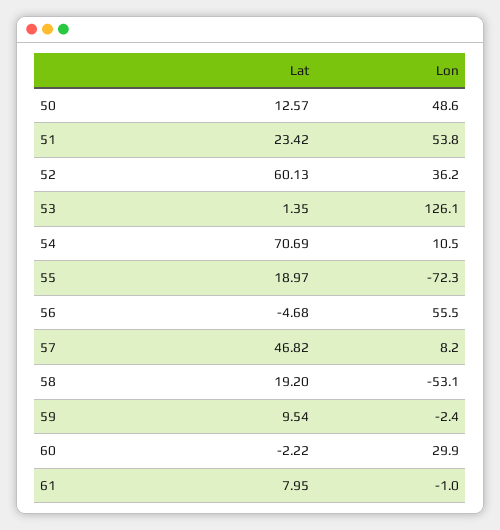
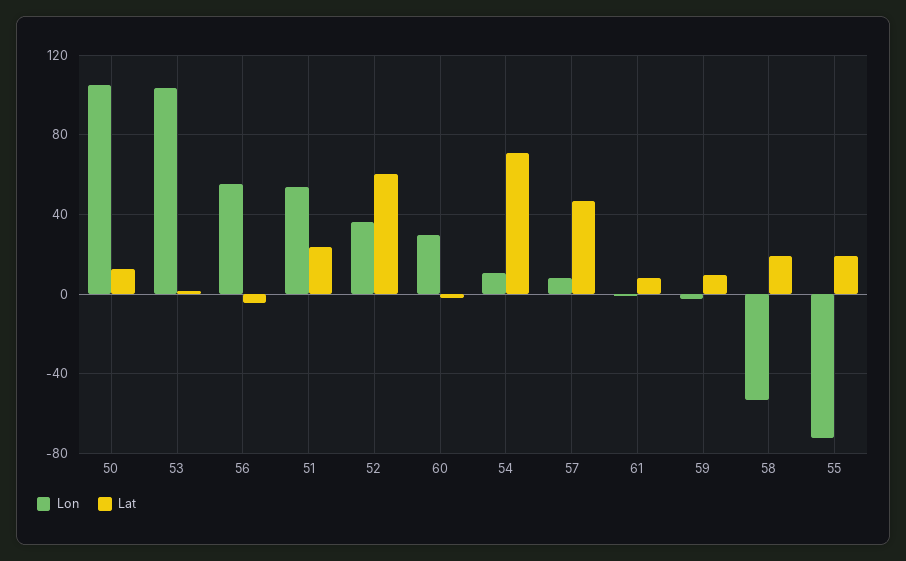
Lon, 50: 48.6 -> 105
Lon, 53: 126.1 -> 105

